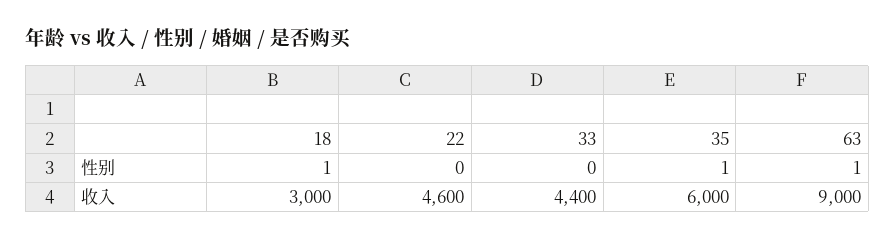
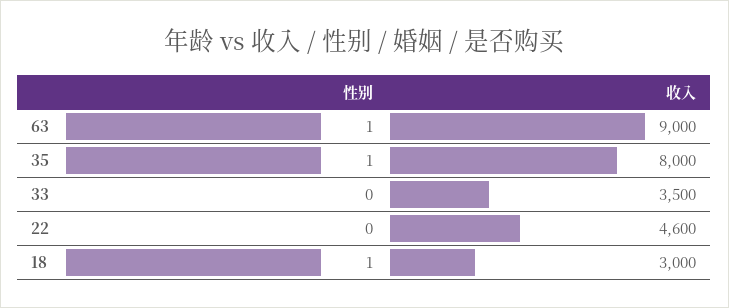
33, 收入: 4400 -> 3500
35, 收入: 6000 -> 8000

